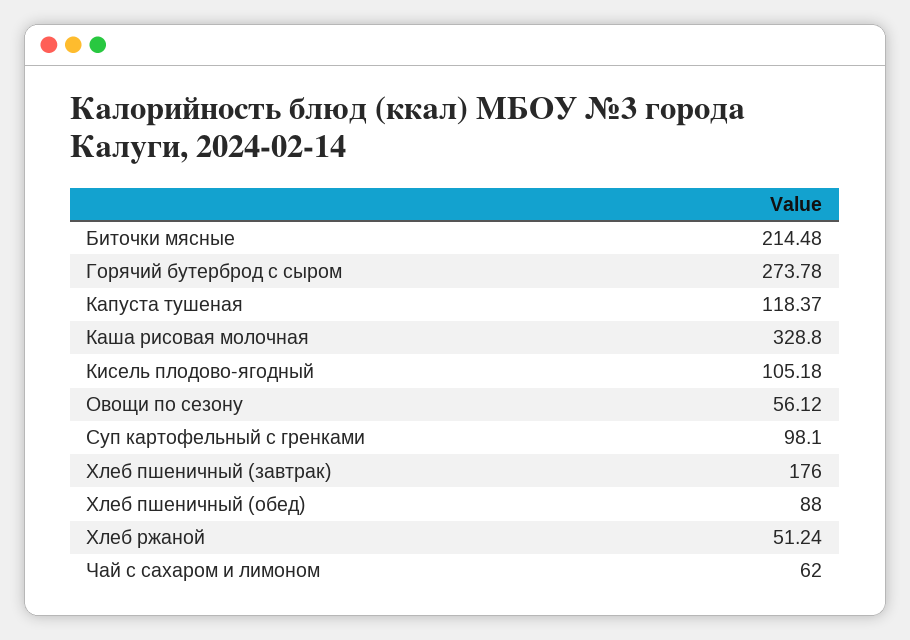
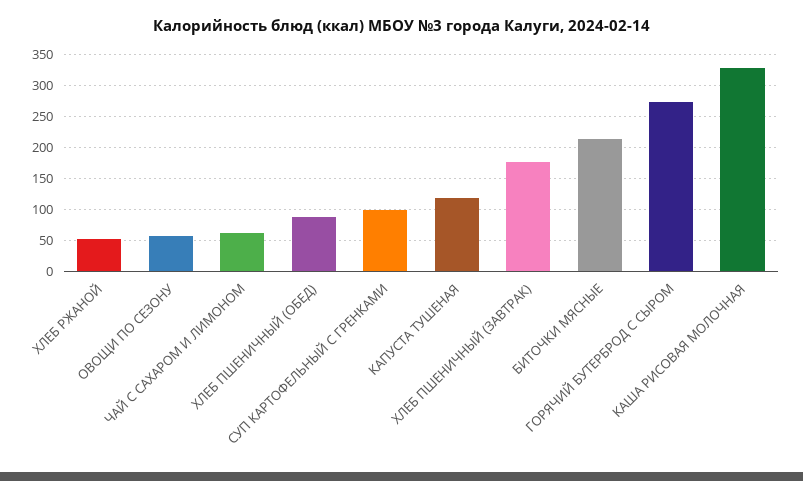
Кисель плодово-ягодный: 105.18 -> none

